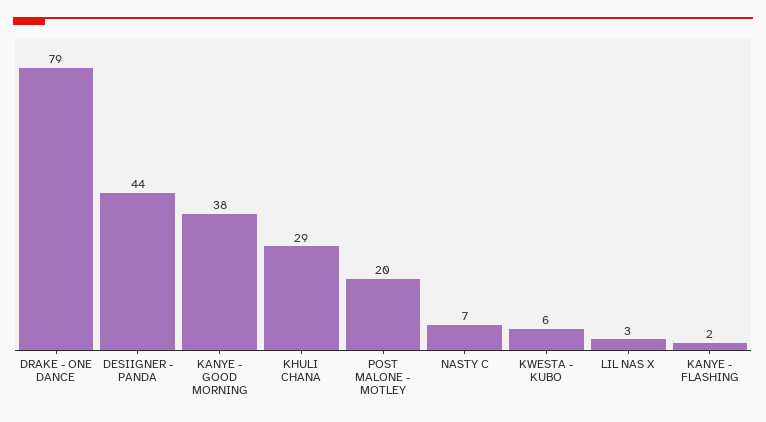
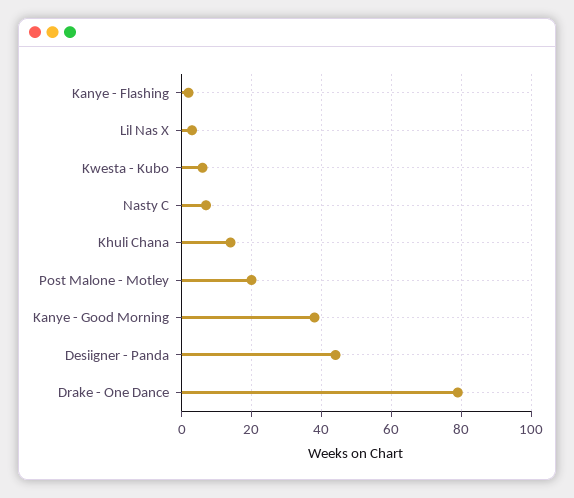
KHULI CHANA: 29 -> 15

